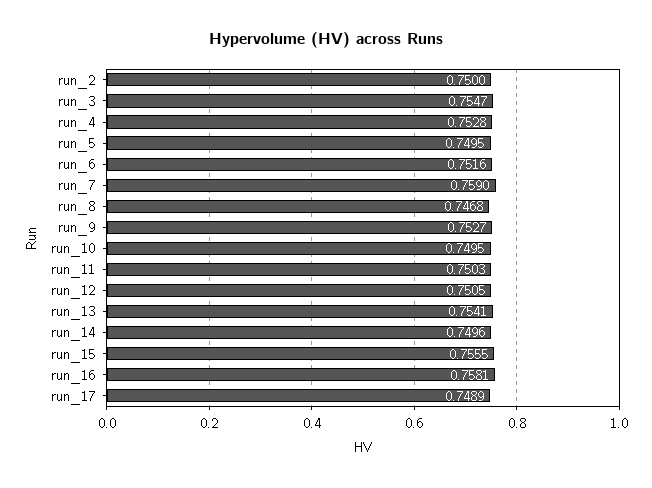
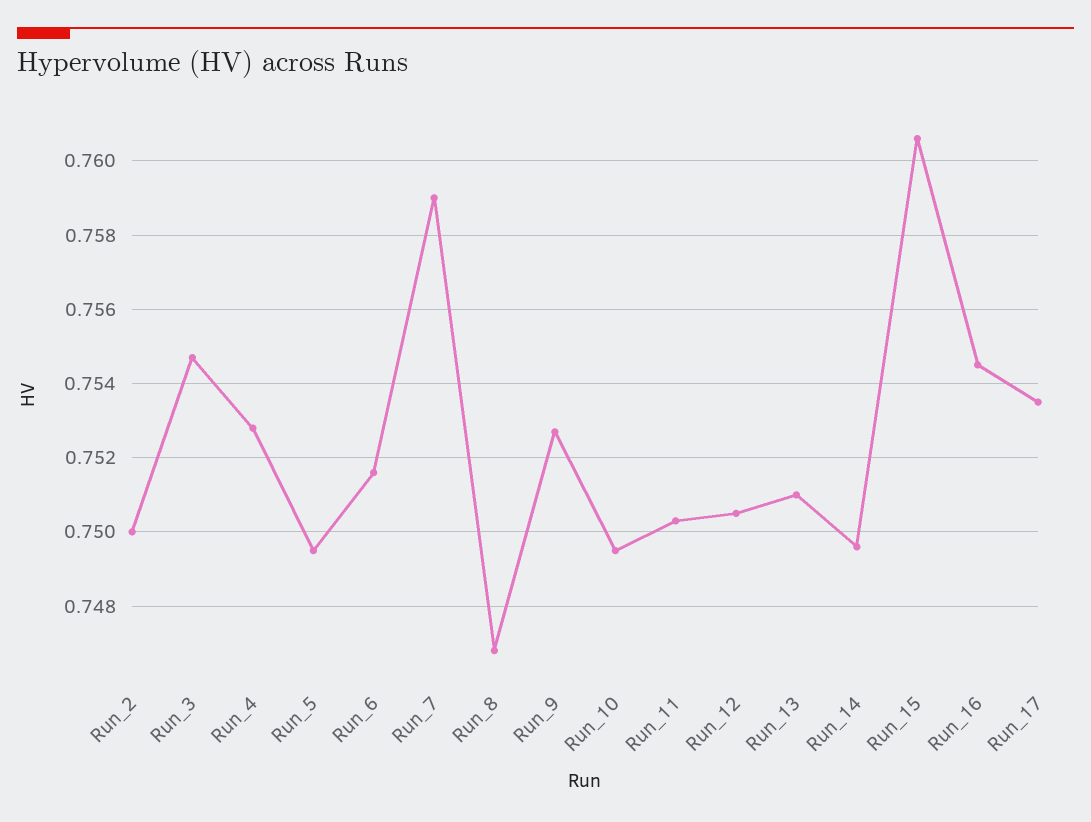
run_13: 0.7541 -> 0.751
run_15: 0.7555 -> 0.7605
run_16: 0.7581 -> 0.7545
run_17: 0.7489 -> 0.7535

